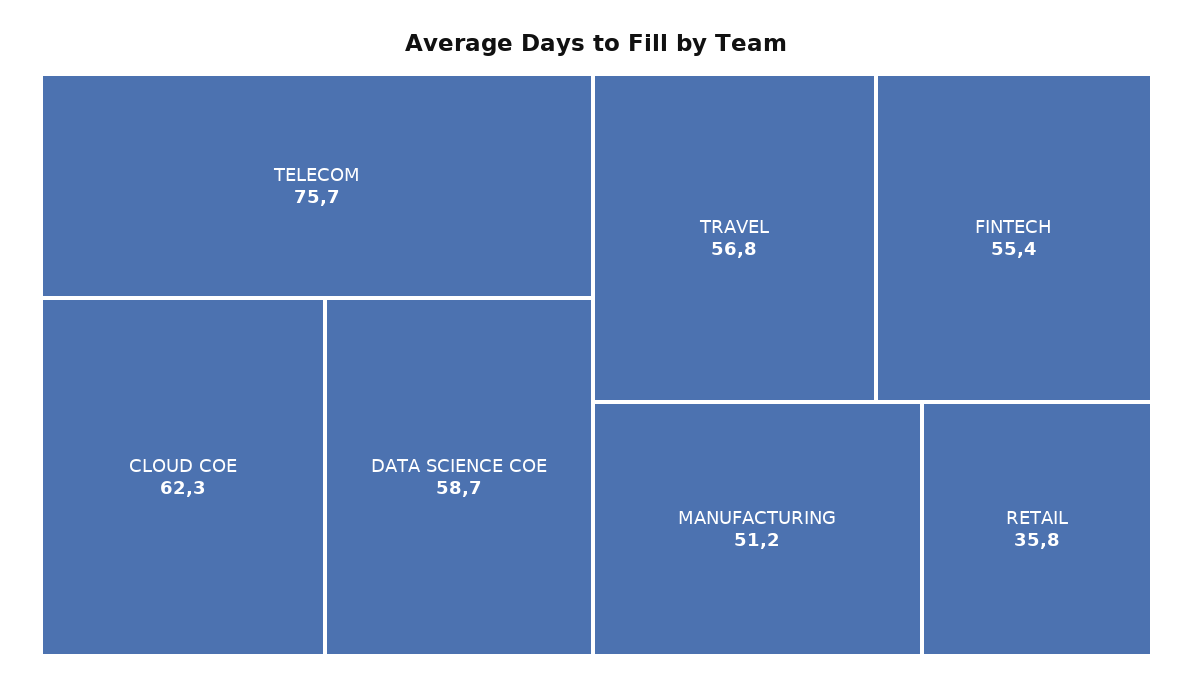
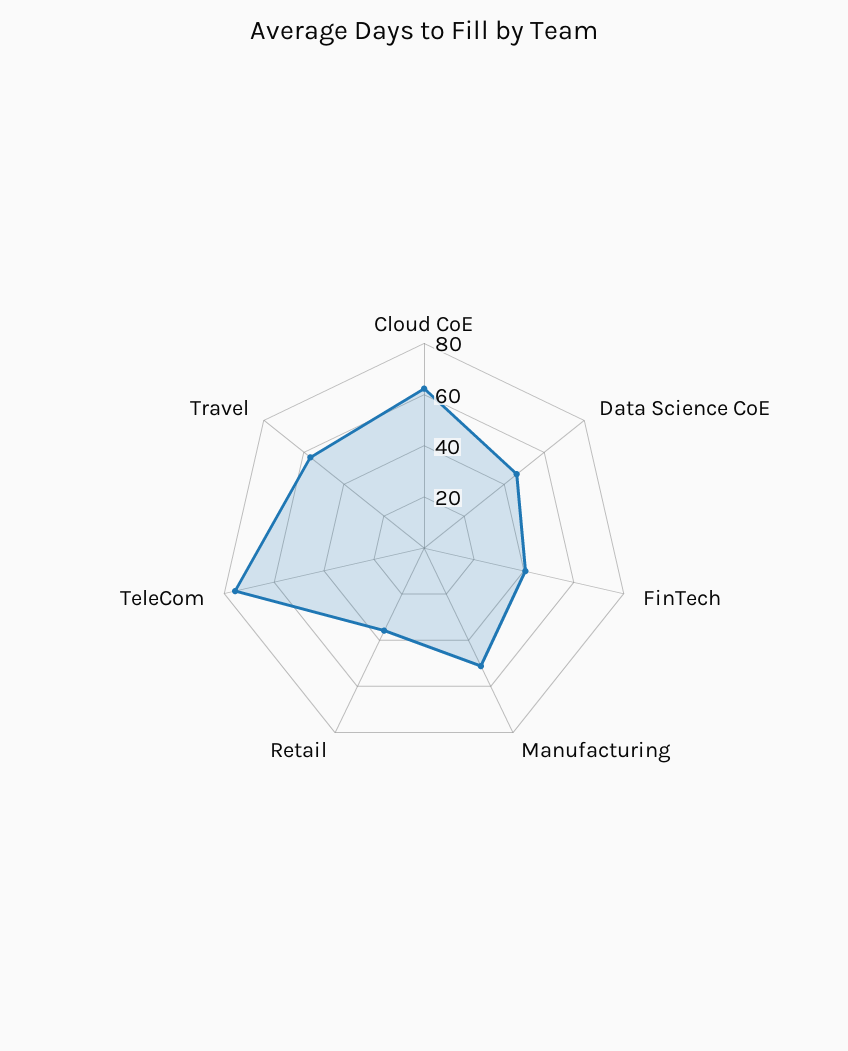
DATA SCIENCE COE: 58.7 -> 45
FINTECH: 55.4 -> 40

